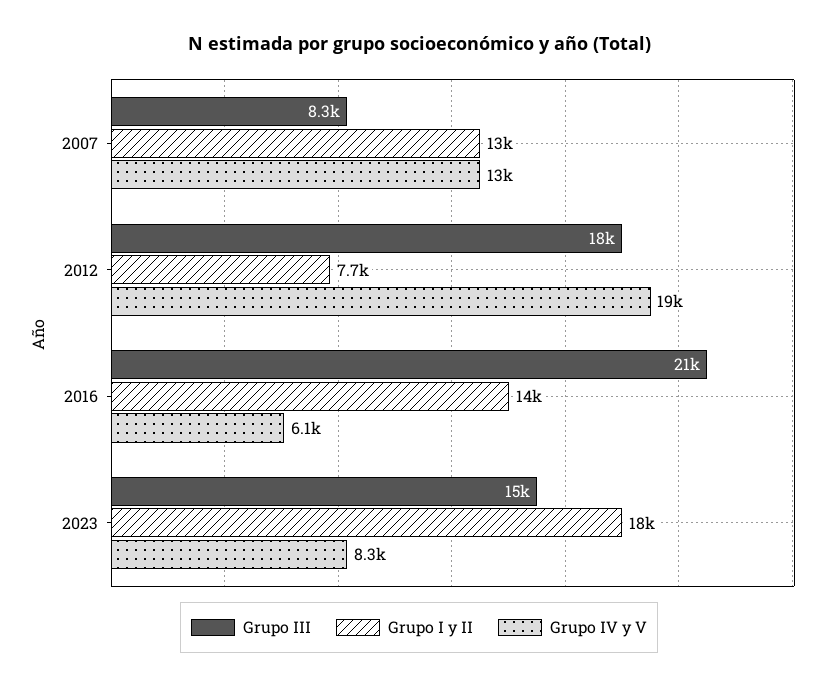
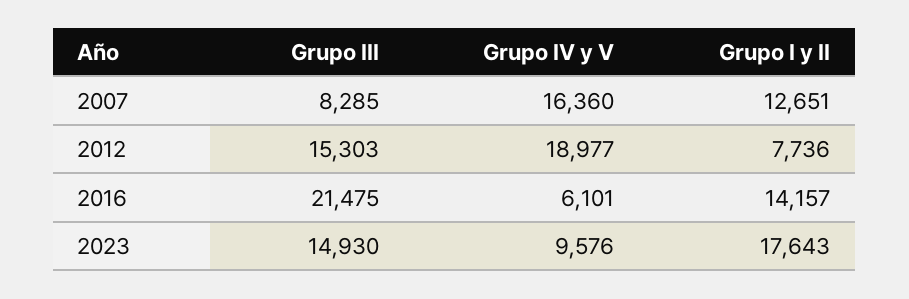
Grupo IV y V, 2007: 13000 -> 16360
Grupo III, 2012: 18000 -> 15303
Grupo IV y V, 2023: 8300 -> 9576

